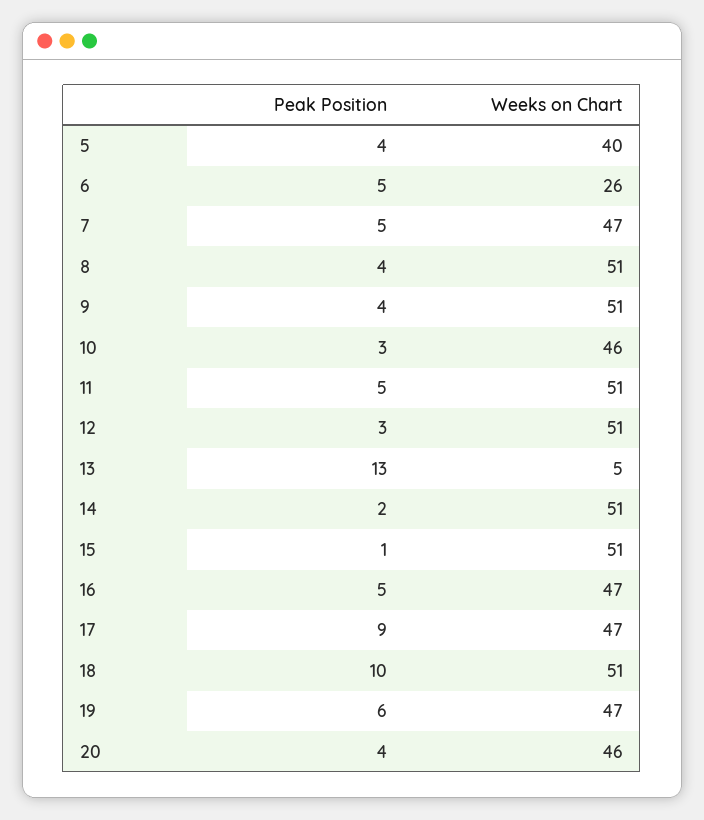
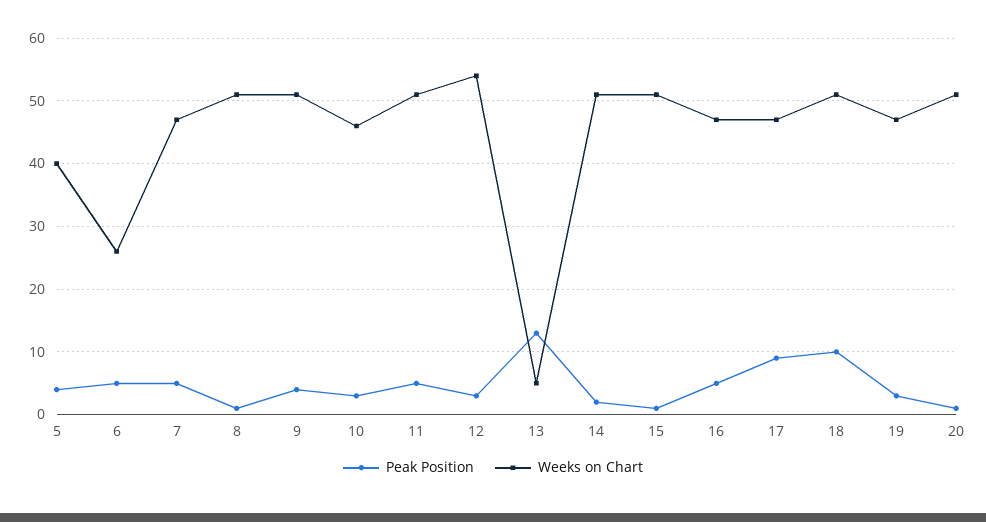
Peak Position, 8: 4 -> 1
Weeks on Chart, 12: 51 -> 54
Peak Position, 19: 6 -> 3
Peak Position, 20: 4 -> 1
Weeks on Chart, 20: 46 -> 51

